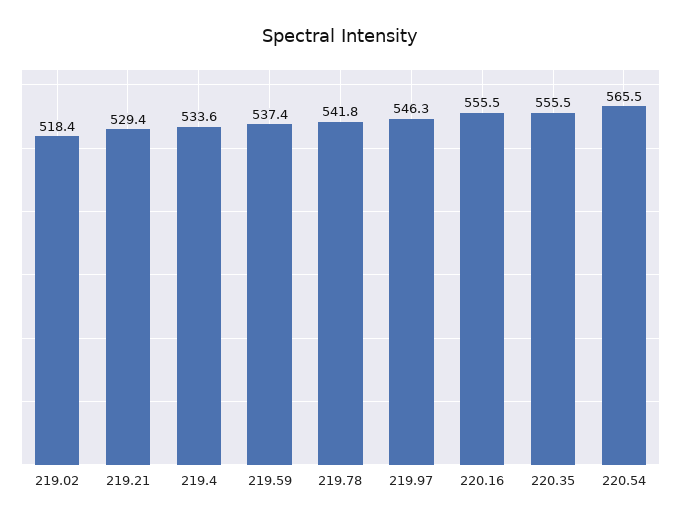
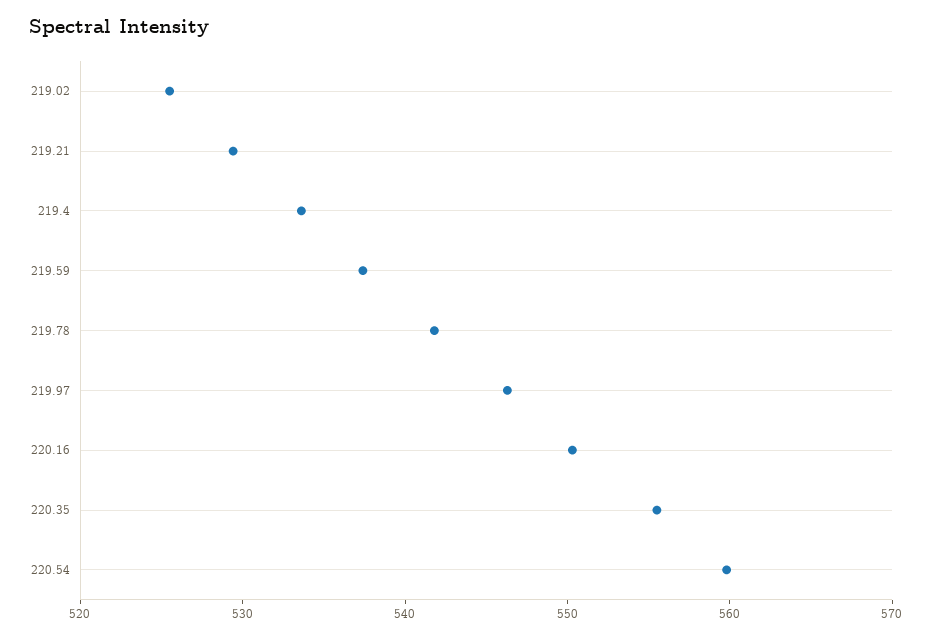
219.02: 518.4 -> 526
220.16: 555.5 -> 550
220.54: 565.5 -> 560

